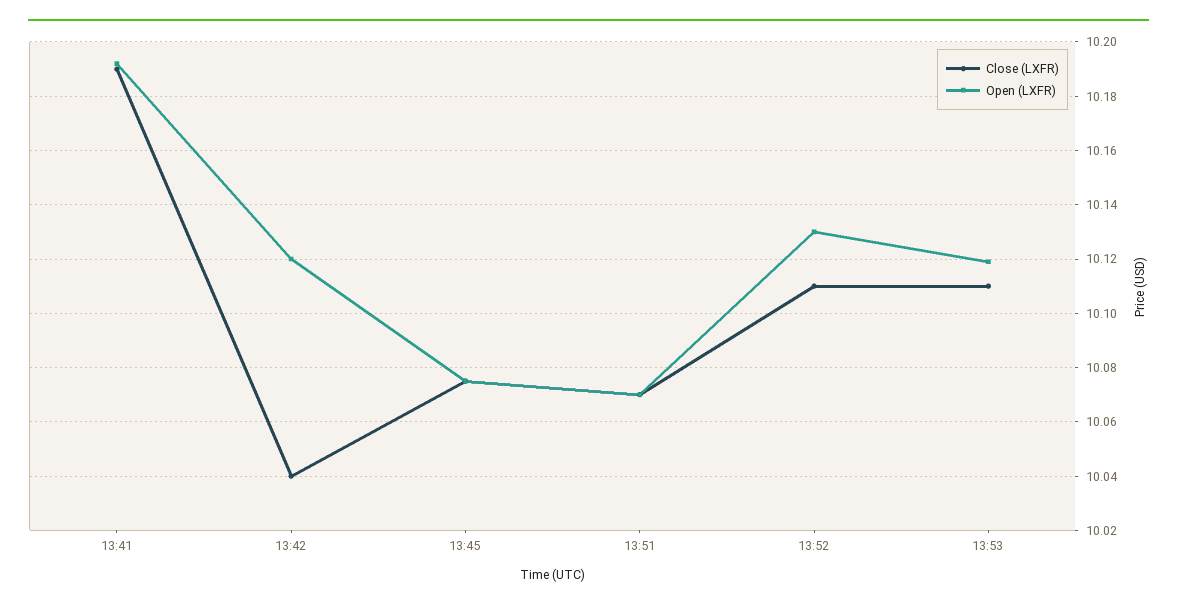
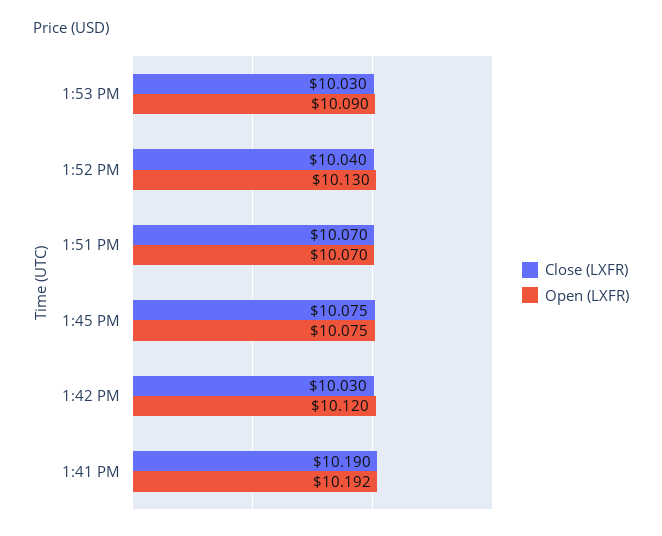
Close (LXFR), 13:42: 10.04 -> 10.03
Close (LXFR), 13:52: 10.11 -> 10.04
Close (LXFR), 13:53: 10.11 -> 10.03
Open (LXFR), 13:53: 10.12 -> 10.09

